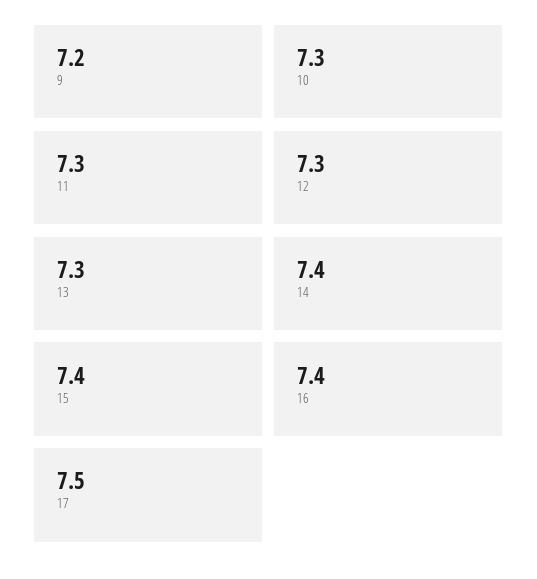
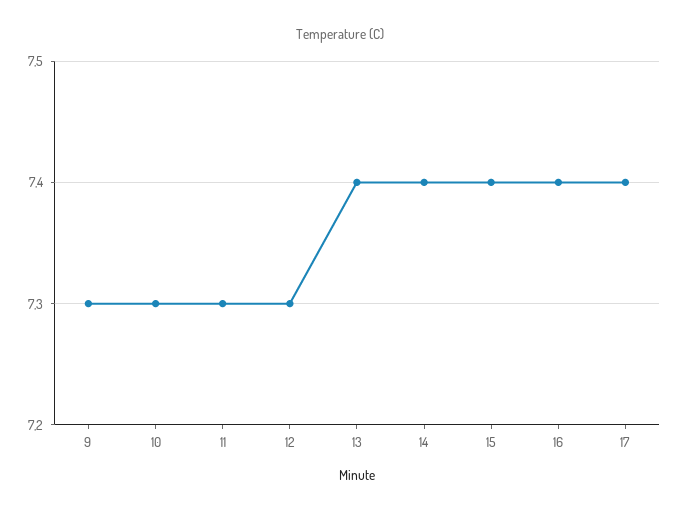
9: 7.2 -> 7.3
13: 7.3 -> 7.4
17: 7.5 -> 7.4

